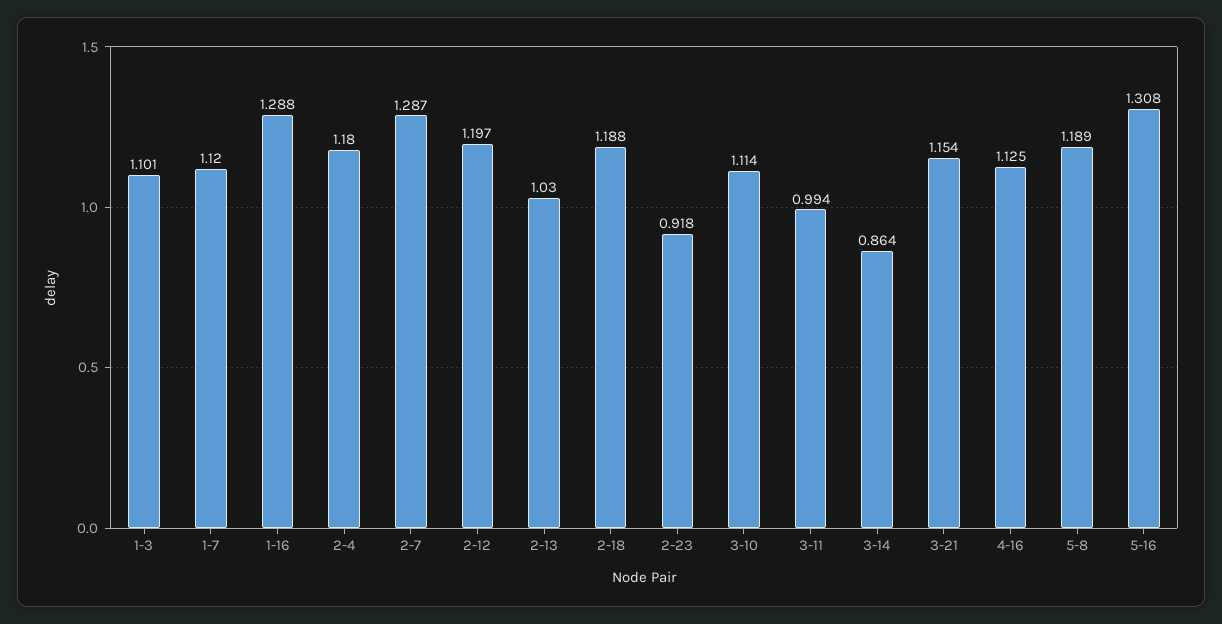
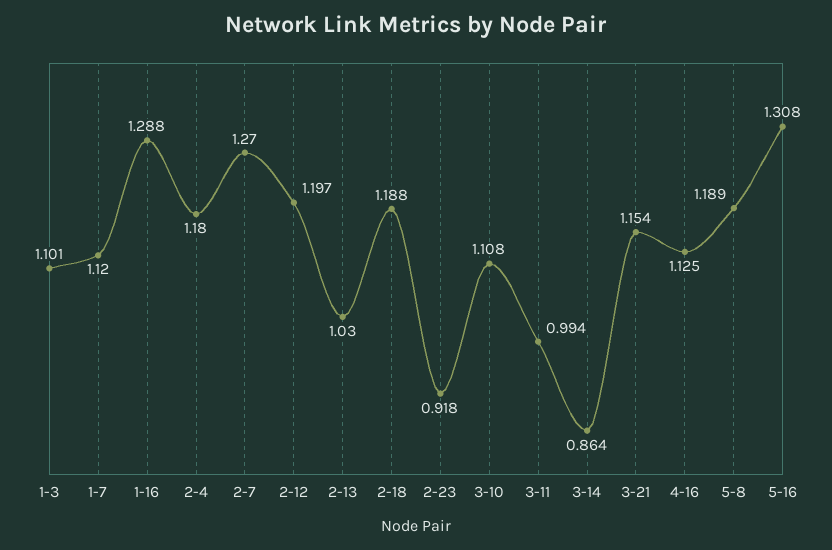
2-7: 1.287 -> 1.27
3-10: 1.114 -> 1.108

